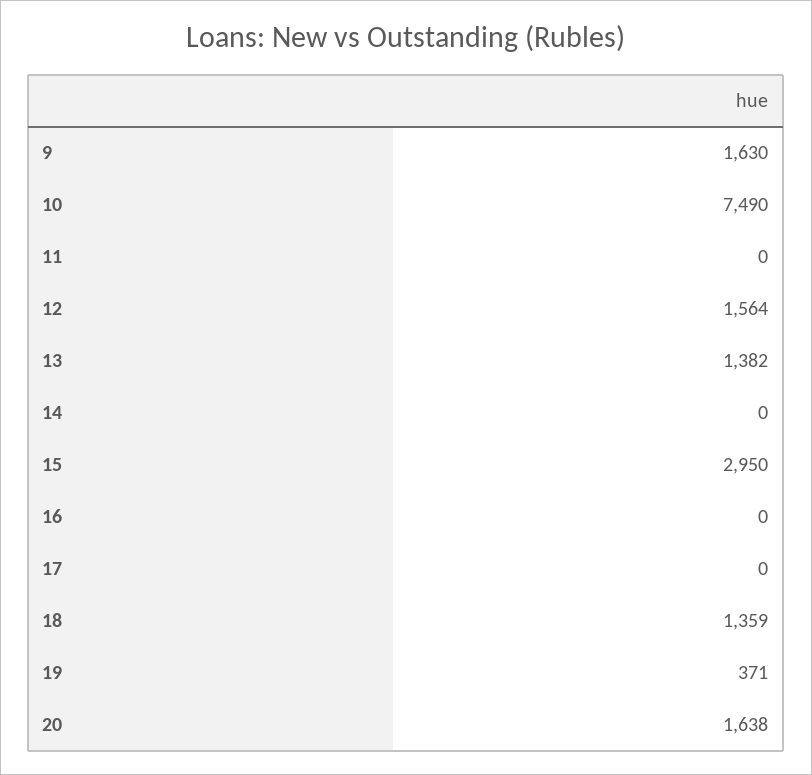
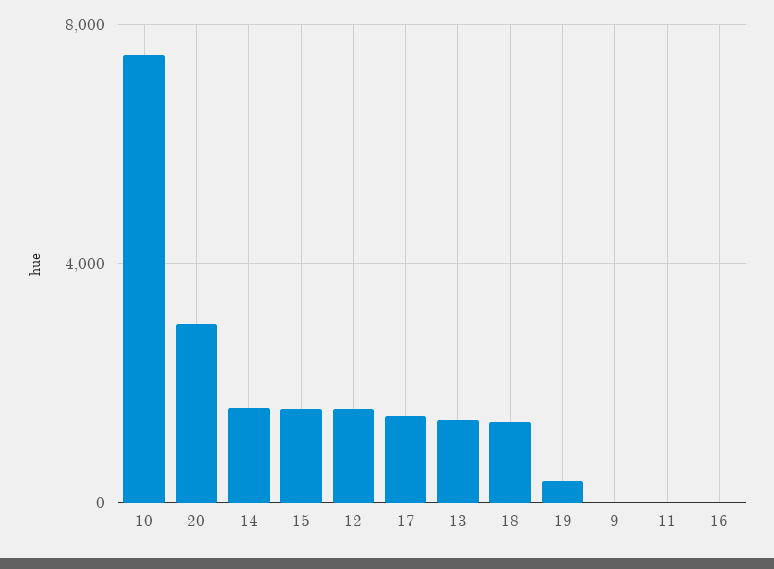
9: 1630 -> 0
14: 0 -> 1500
15: 2950 -> 1500
17: 0 -> 1500
20: 1638 -> 3000

